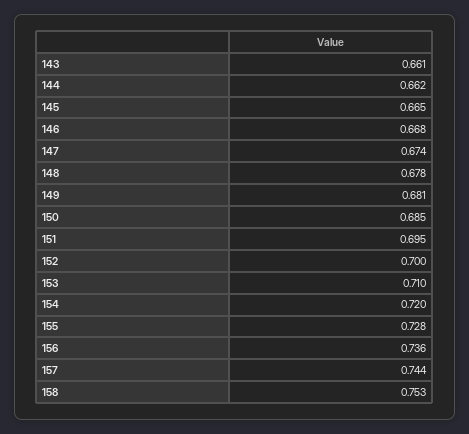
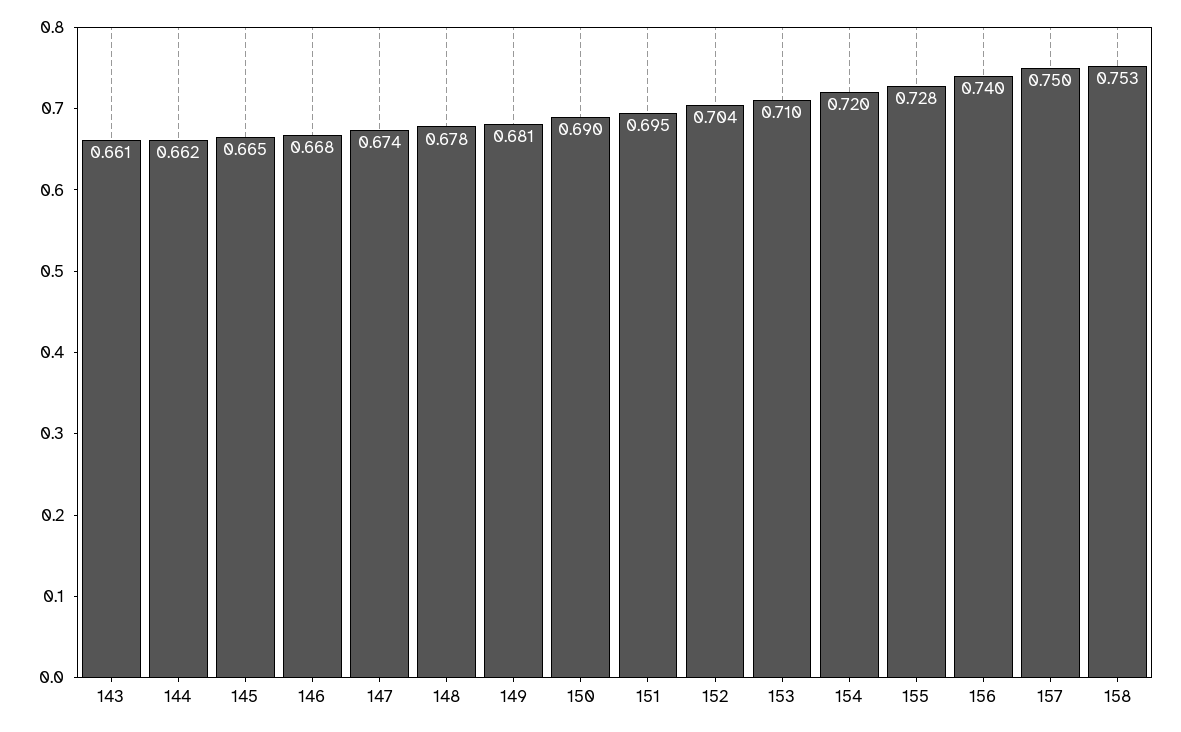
150: 0.685 -> 0.69
152: 0.7 -> 0.704
156: 0.736 -> 0.74
157: 0.744 -> 0.75

